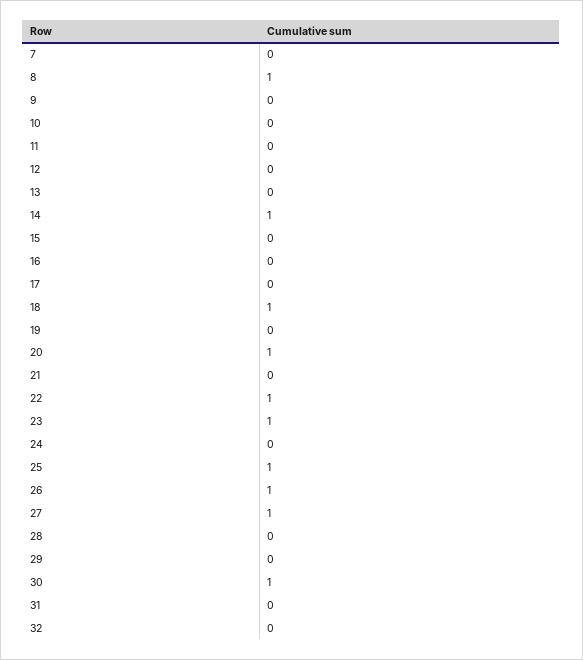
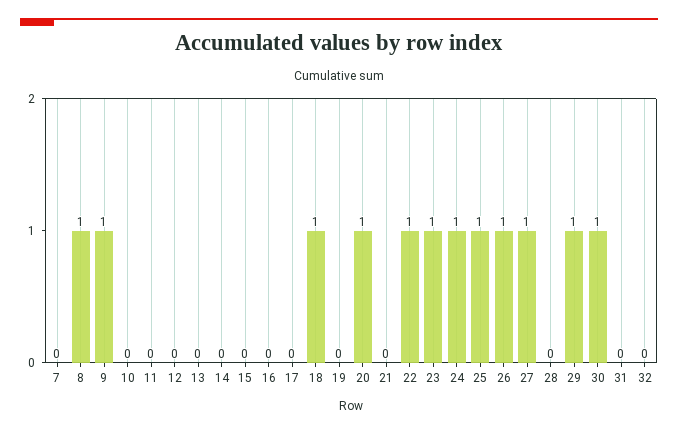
9: 0 -> 1
14: 1 -> 0
24: 0 -> 1
29: 0 -> 1

